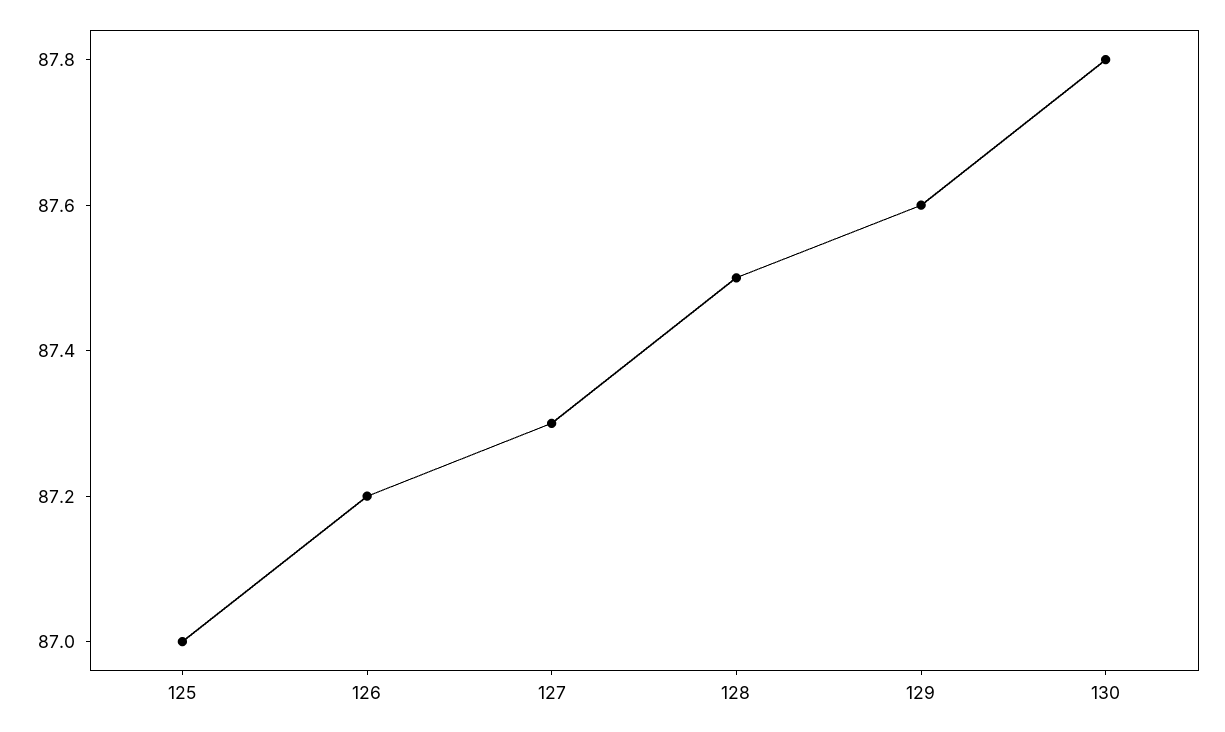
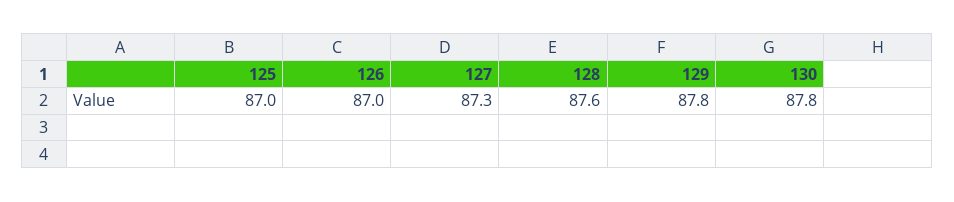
126: 87.2 -> 87
128: 87.5 -> 87.6
129: 87.6 -> 87.8

